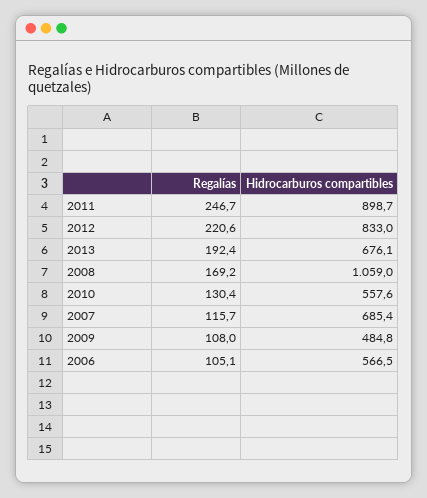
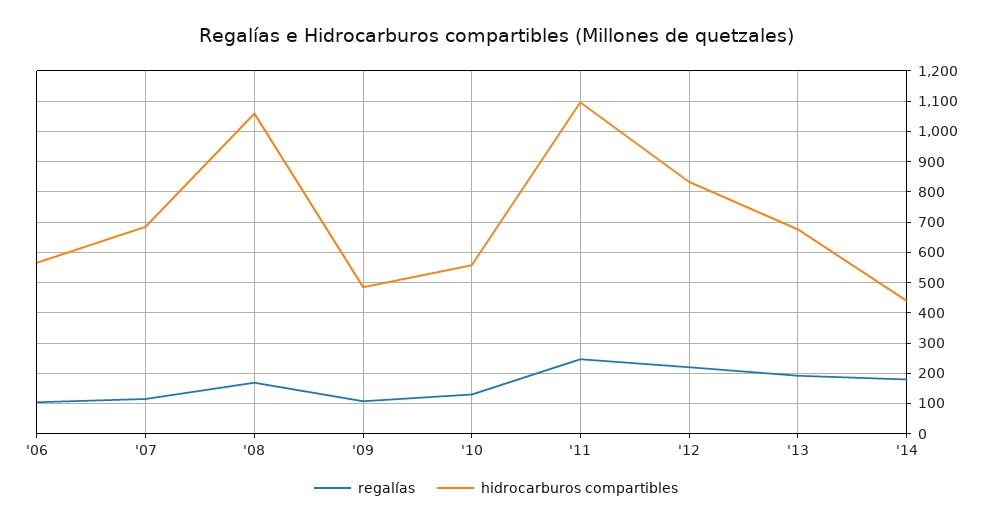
Hidrocarburos compartibles, 2011: 898.7 -> 1100
Regalías, '14: none -> 180
Hidrocarburos compartibles, '14: none -> 440

